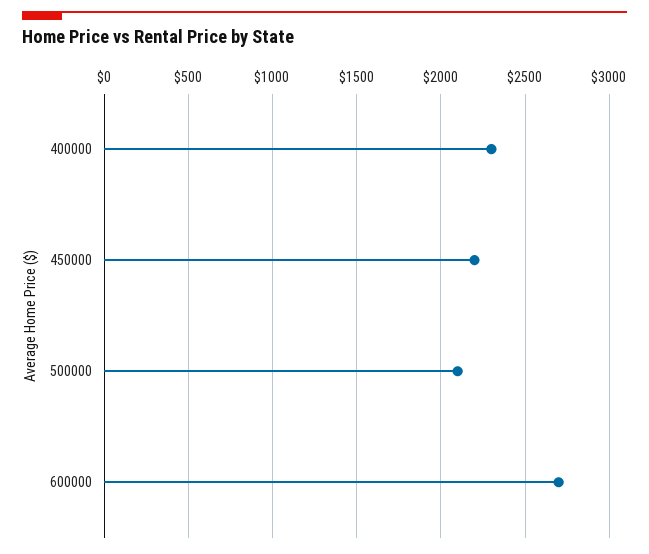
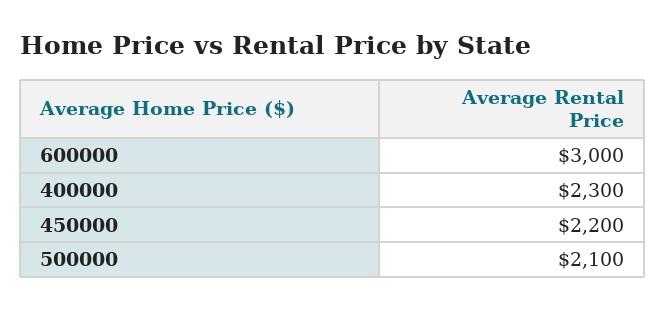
600000: 2700 -> 3000

